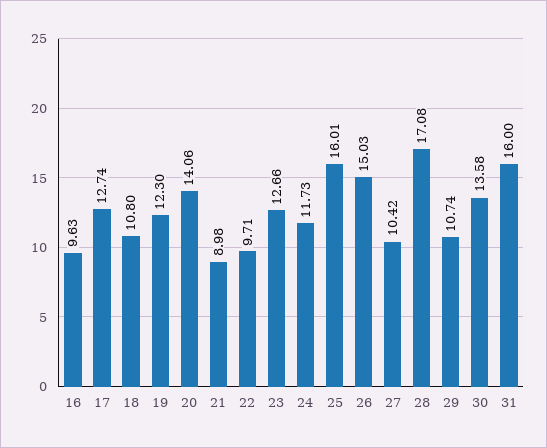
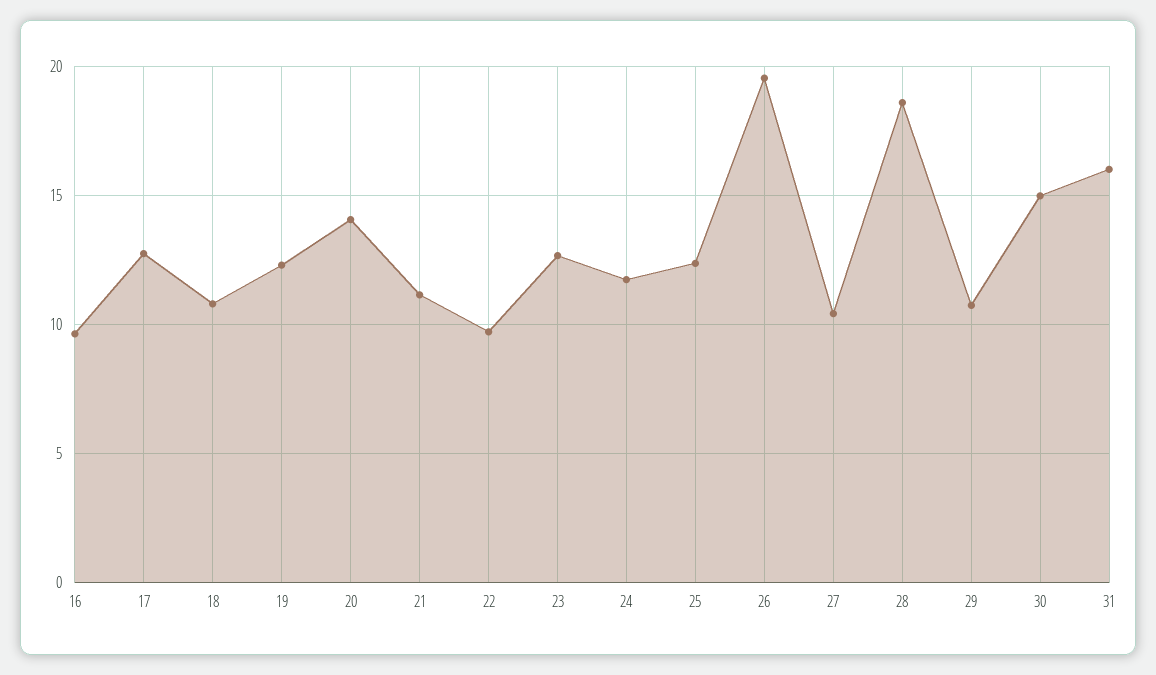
21: 8.98 -> 11
25: 16.01 -> 12.5
26: 15.03 -> 19.5
28: 17.08 -> 18.5
30: 13.58 -> 15

